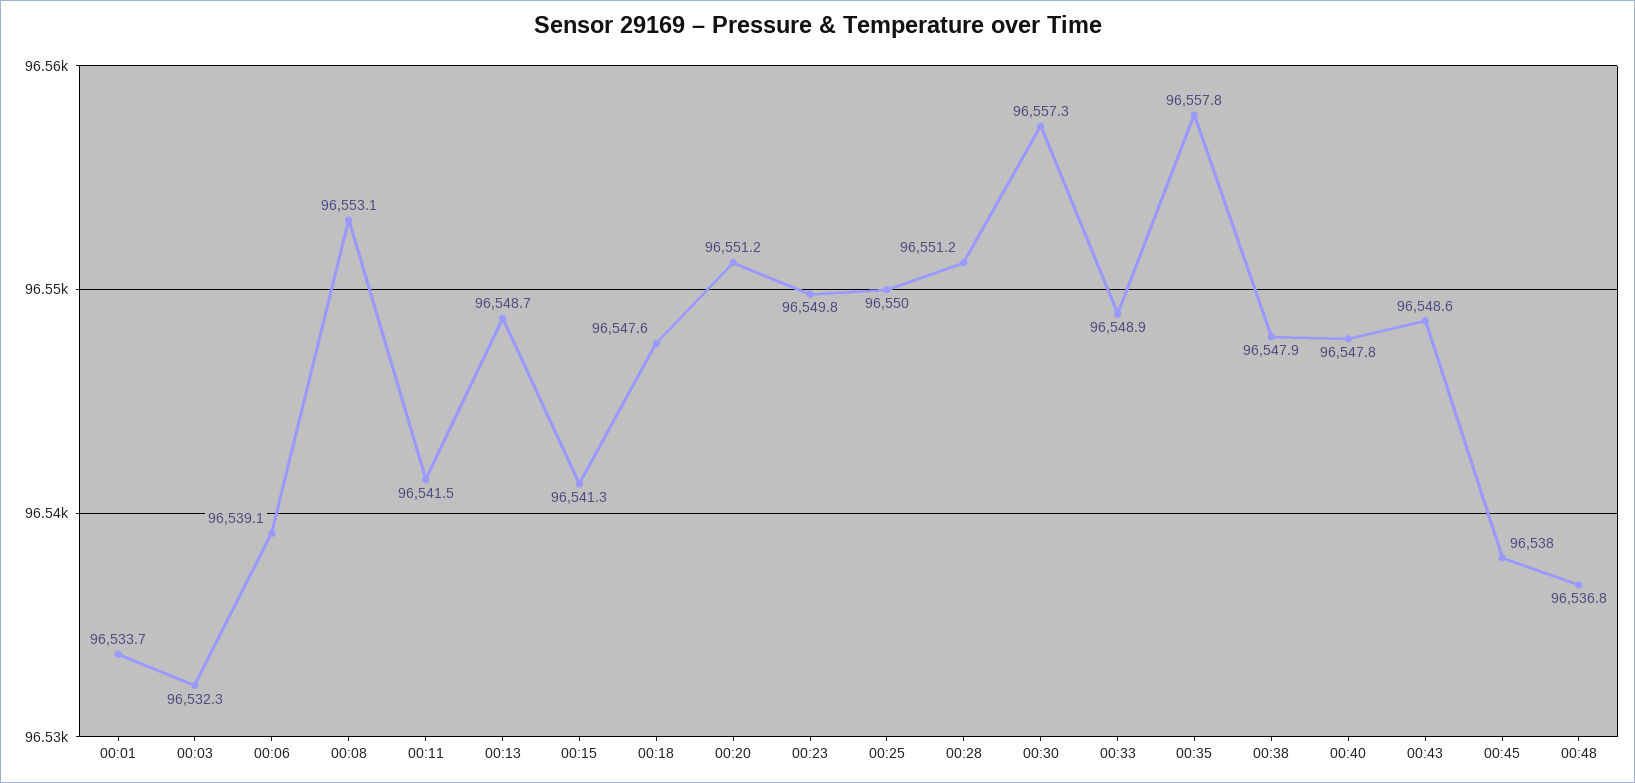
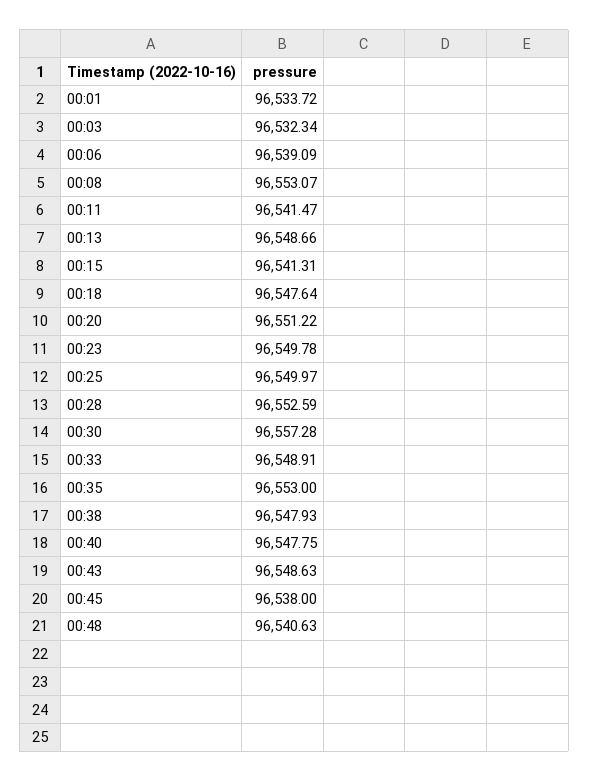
00:28: 96551.2 -> 96552.59
00:35: 96557.8 -> 96553
00:48: 96536.8 -> 96540.63

